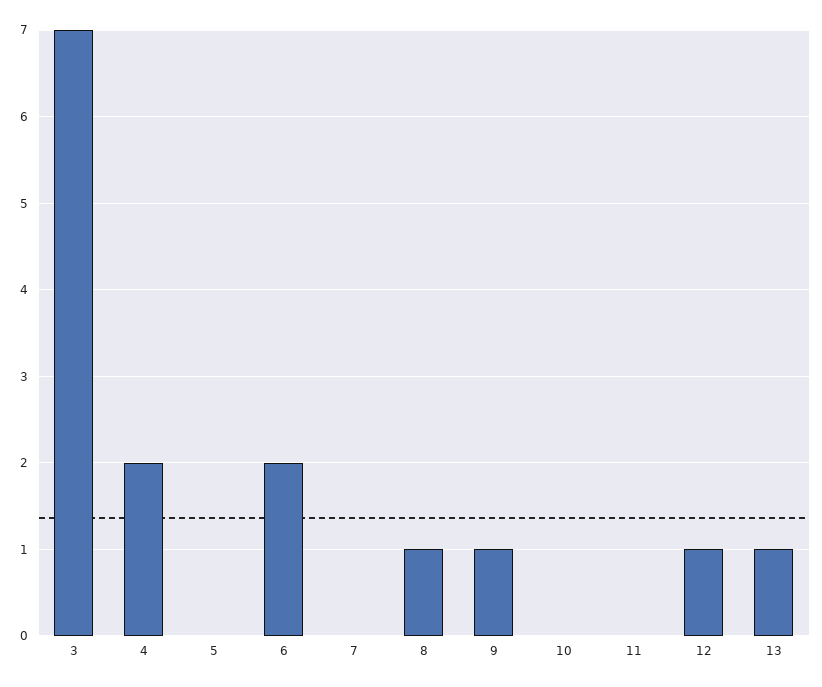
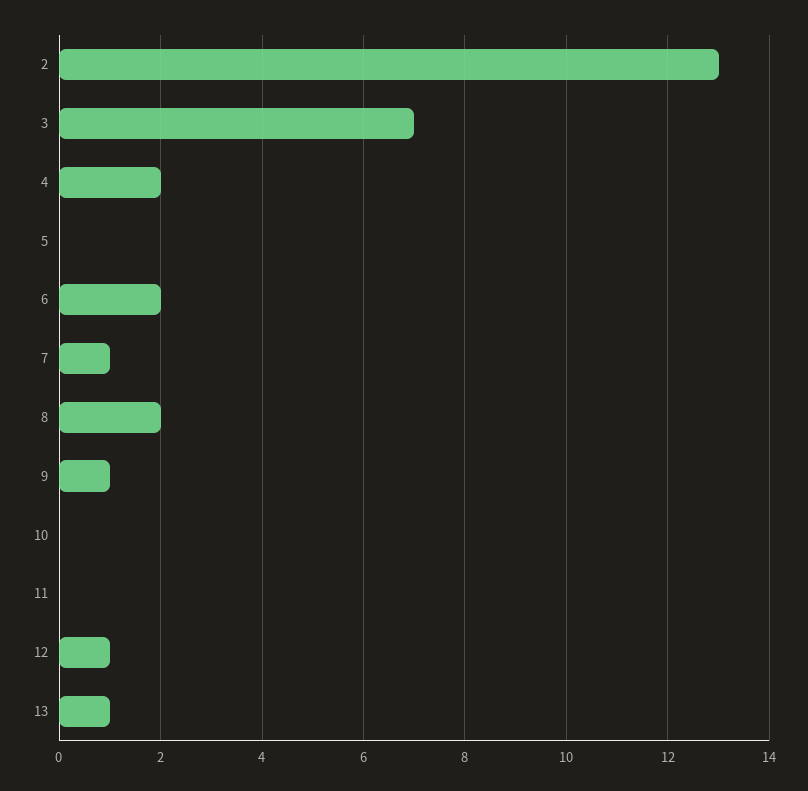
7: 0 -> 1
8: 1 -> 2
2: none -> 13

